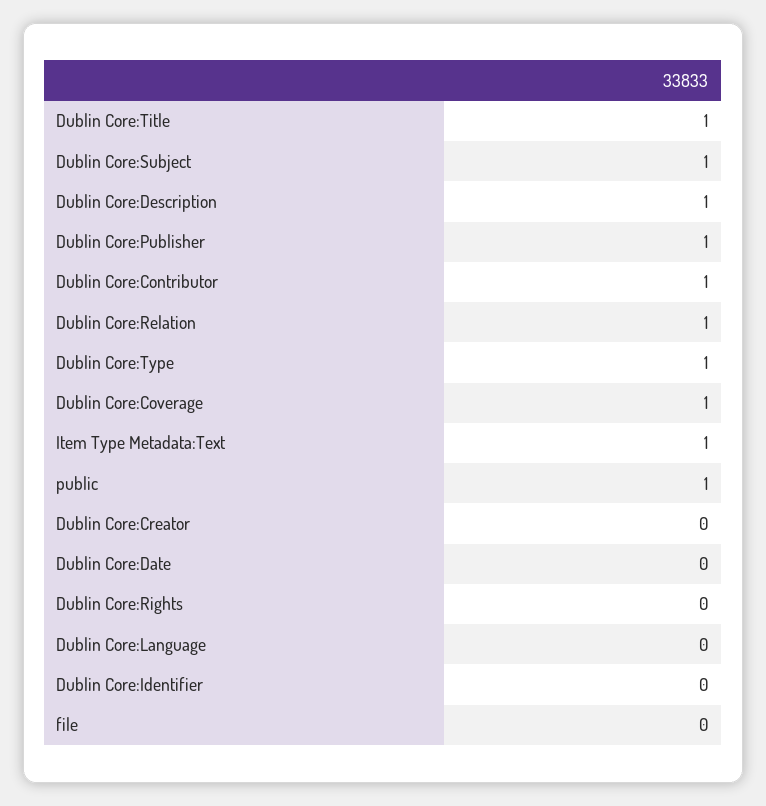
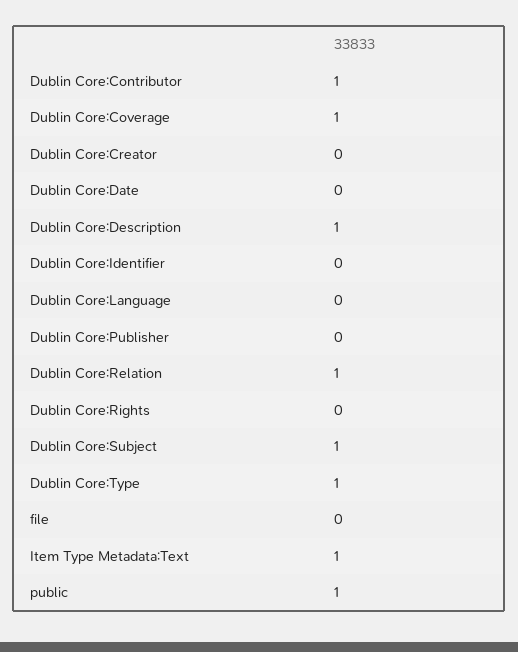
Dublin Core:Title: 1 -> none
Dublin Core:Publisher: 1 -> 0

